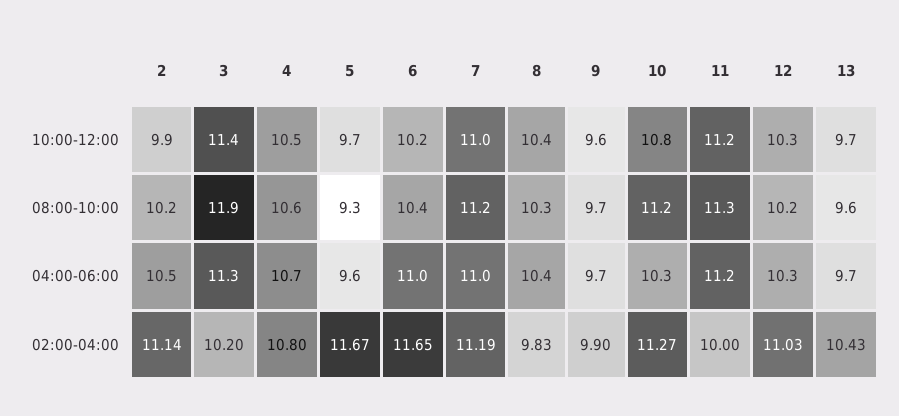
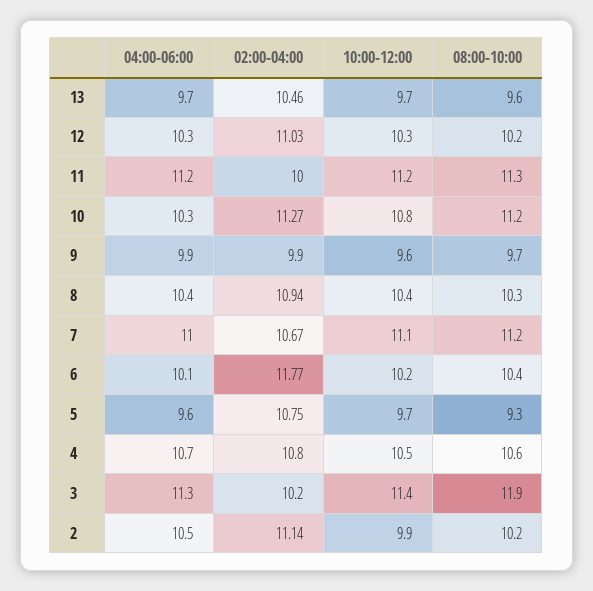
7, 10:00-12:00: 11 -> 11.1
6, 04:00-06:00: 11 -> 10.1
9, 04:00-06:00: 9.7 -> 9.9
5, 02:00-04:00: 11.67 -> 10.75
6, 02:00-04:00: 11.65 -> 11.77
7, 02:00-04:00: 11.19 -> 10.67
8, 02:00-04:00: 9.83 -> 10.94
13, 02:00-04:00: 10.43 -> 10.46

